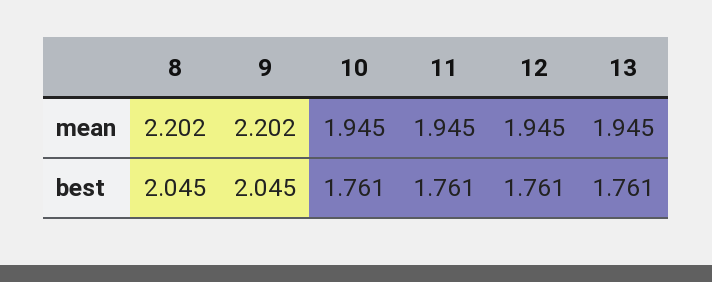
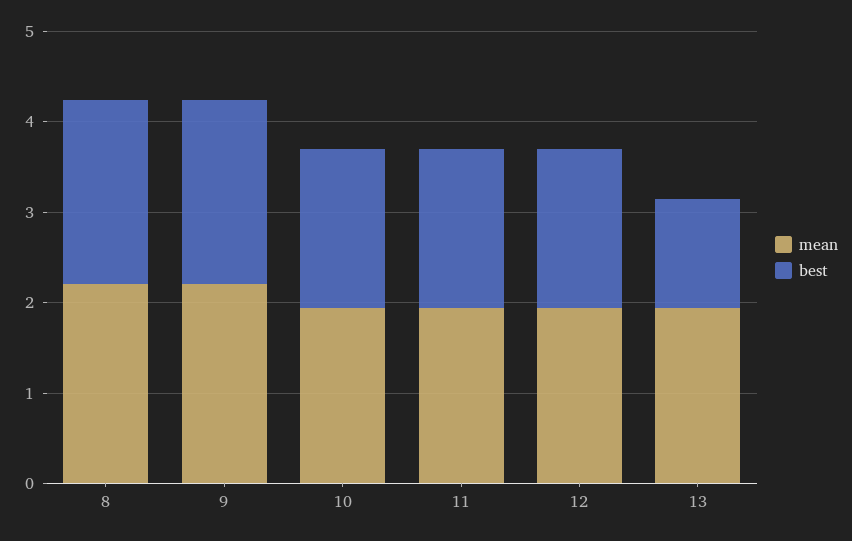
best, 13: 1.761 -> 1.2

